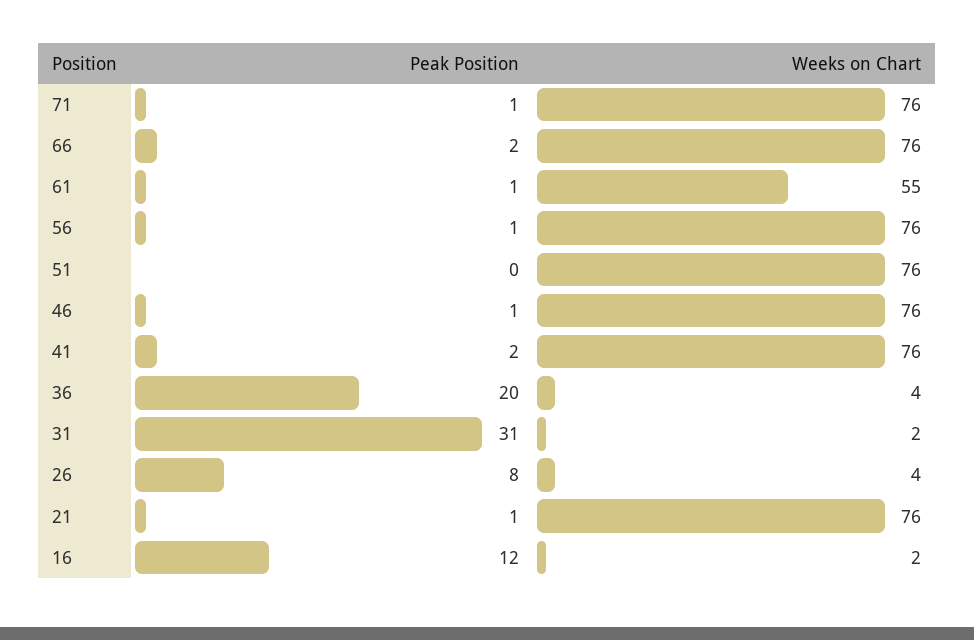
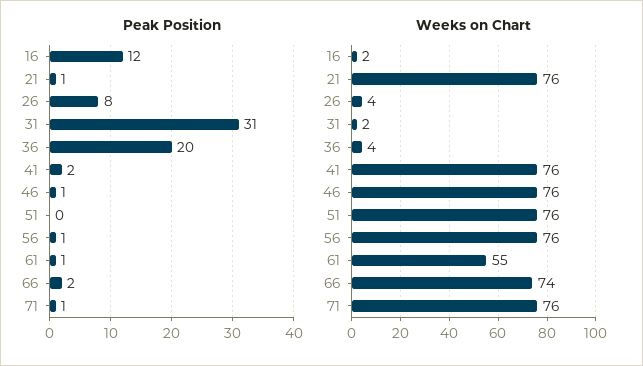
Weeks on Chart, 66: 76 -> 74

